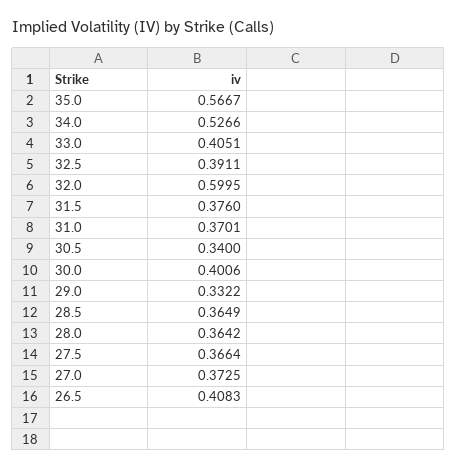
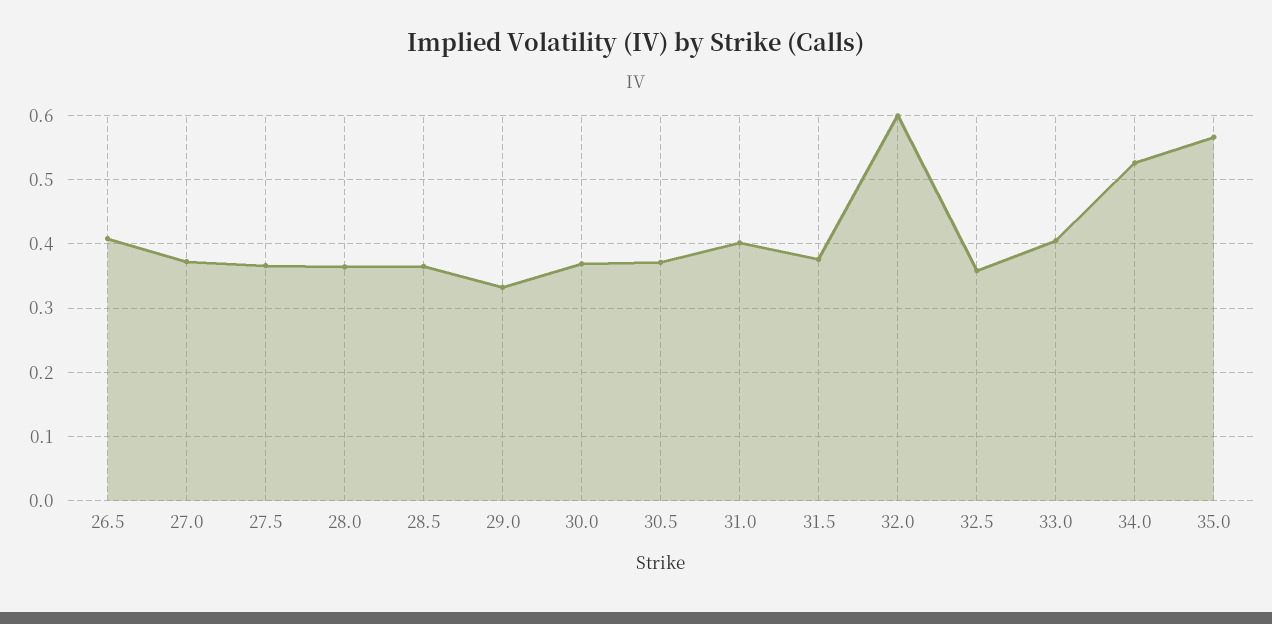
32.5: 0.3911 -> 0.36
31.0: 0.3701 -> 0.4
30.5: 0.34 -> 0.37
30.0: 0.4006 -> 0.37

